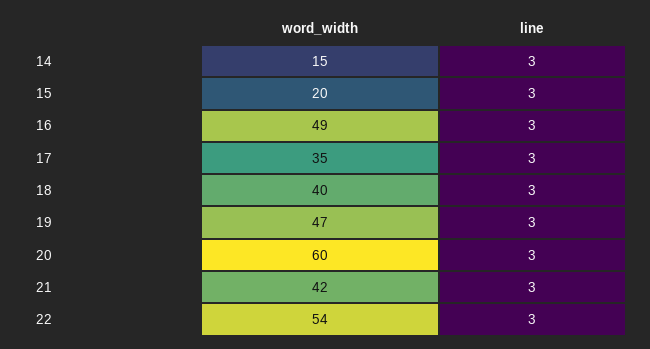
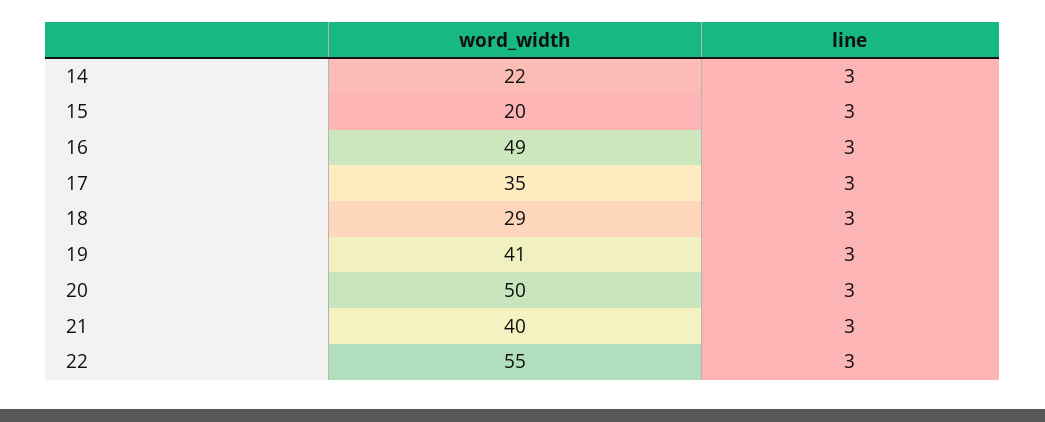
word_width, 14: 15 -> 22
word_width, 18: 40 -> 29
word_width, 19: 47 -> 41
word_width, 20: 60 -> 50
word_width, 21: 42 -> 40
word_width, 22: 54 -> 55

